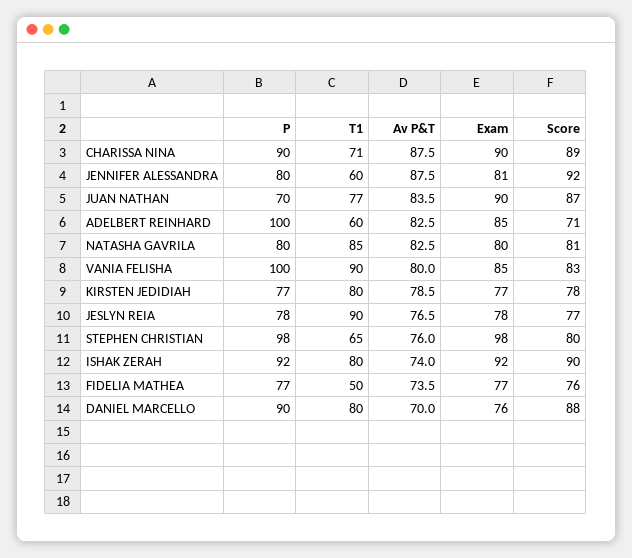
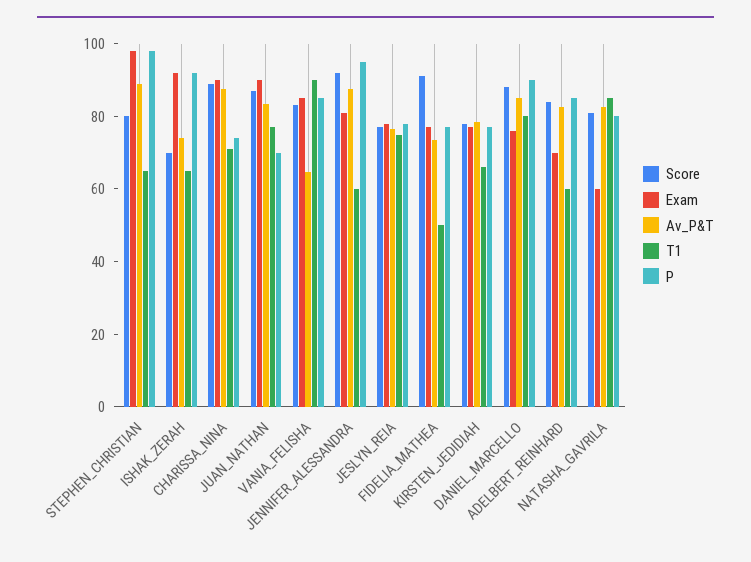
P, CHARISSA NINA: 90 -> 75
P, JENNIFER ALESSANDRA: 80 -> 95
P, ADELBERT REINHARD: 100 -> 85
Exam, ADELBERT REINHARD: 85 -> 70
Score, ADELBERT REINHARD: 71 -> 85
Exam, NATASHA GAVRILA: 80 -> 60
P, VANIA FELISHA: 100 -> 85
Av P&T, VANIA FELISHA: 80 -> 65
T1, KIRSTEN JEDIDIAH: 80 -> 65
T1, JESLYN REIA: 90 -> 75
Av P&T, STEPHEN CHRISTIAN: 76 -> 90
T1, ISHAK ZERAH: 80 -> 65
Score, ISHAK ZERAH: 90 -> 70
Score, FIDELIA MATHEA: 76 -> 90
Av P&T, DANIEL MARCELLO: 70 -> 85

